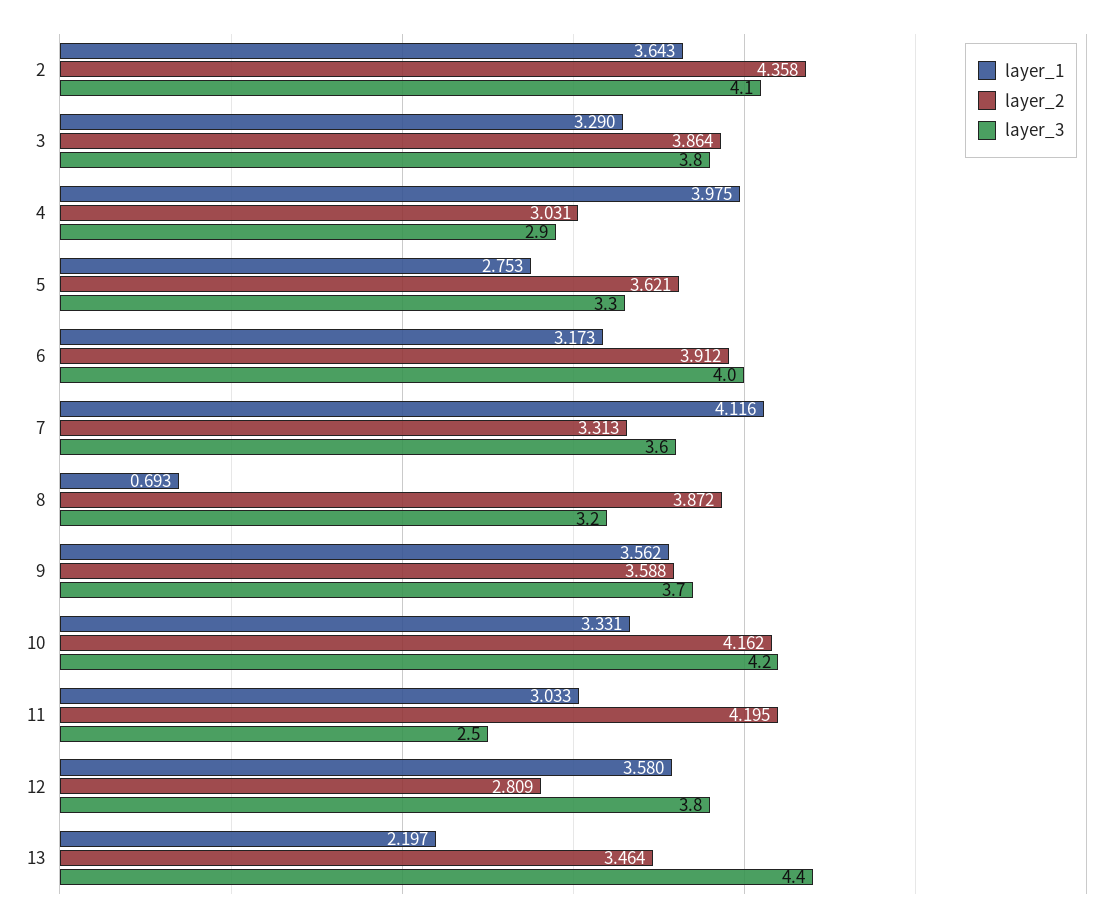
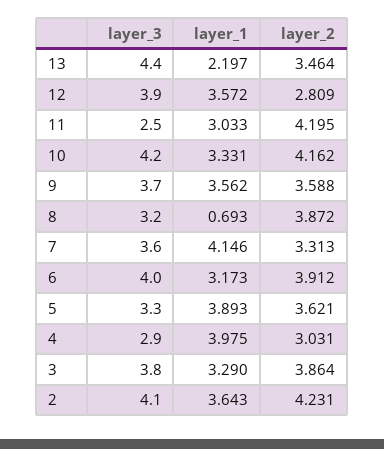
layer_2, 2: 4.358 -> 4.231
layer_1, 5: 2.753 -> 3.893
layer_1, 7: 4.116 -> 4.146
layer_1, 12: 3.58 -> 3.572
layer_3, 12: 3.8 -> 3.9

